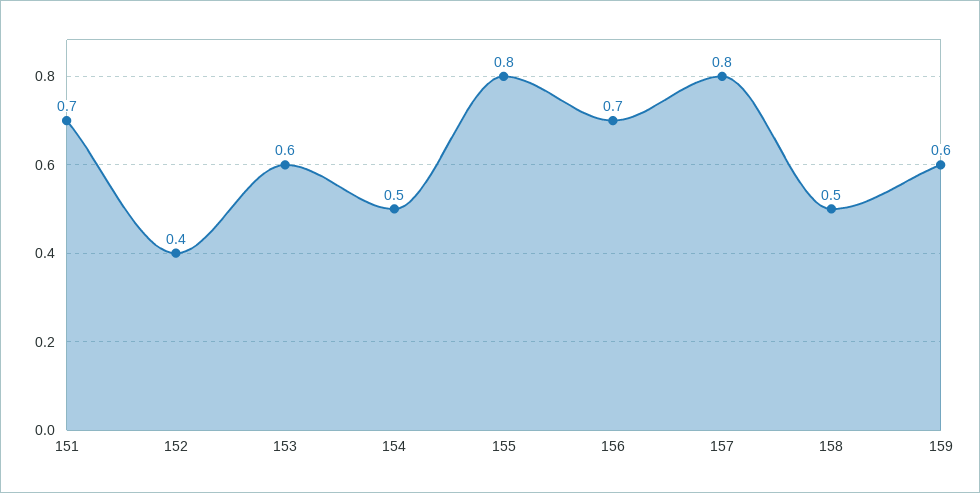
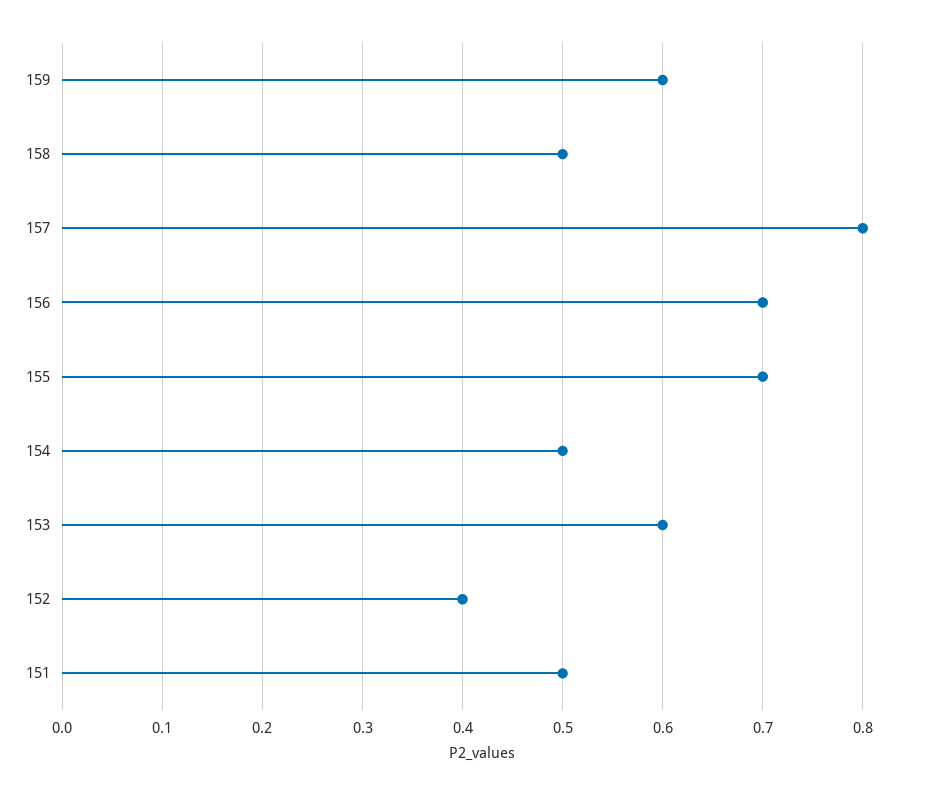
151: 0.7 -> 0.5
155: 0.8 -> 0.7

